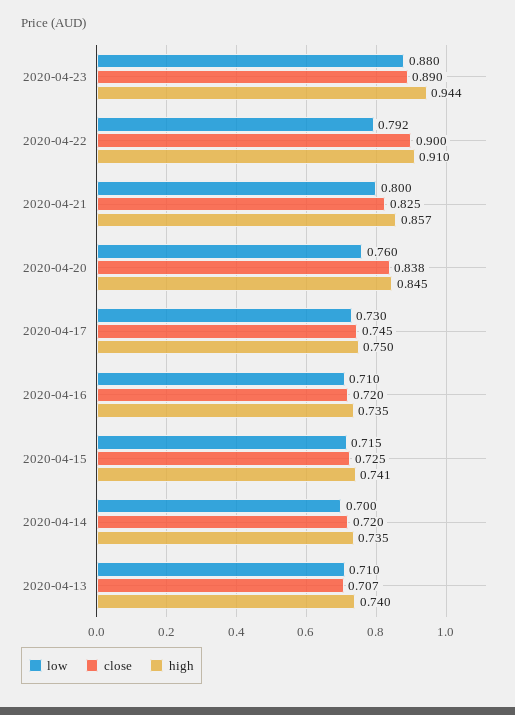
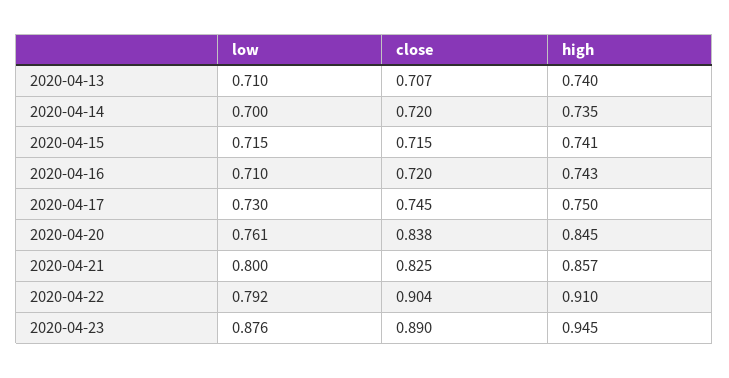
low, 2020-04-23: 0.88 -> 0.876
high, 2020-04-23: 0.944 -> 0.945
close, 2020-04-22: 0.9 -> 0.904
low, 2020-04-20: 0.76 -> 0.761
high, 2020-04-16: 0.735 -> 0.743
close, 2020-04-15: 0.725 -> 0.715

